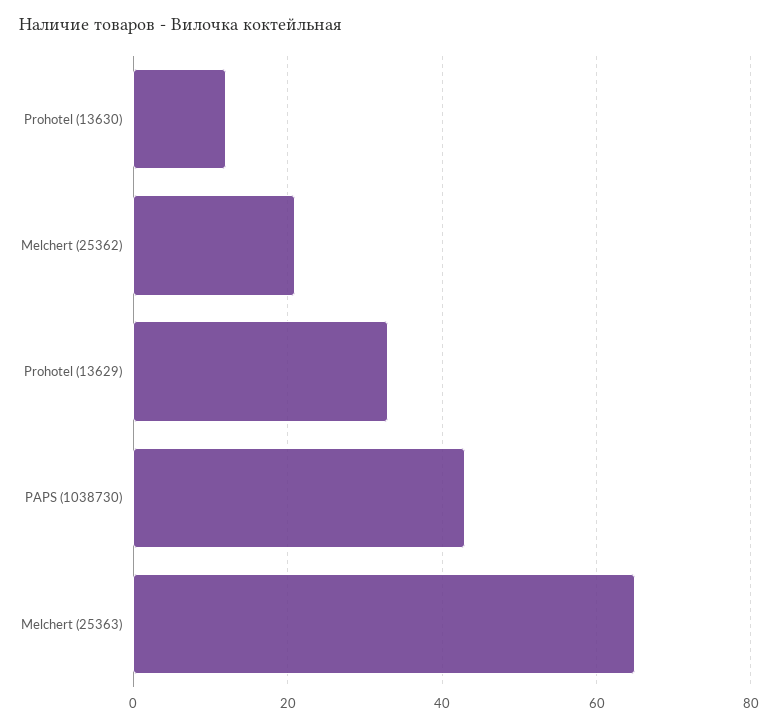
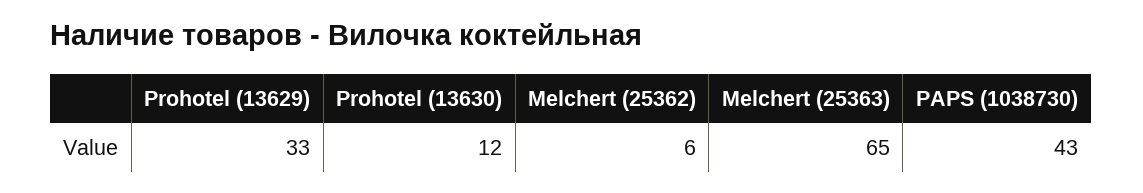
Melchert (25362): 20 -> 6

